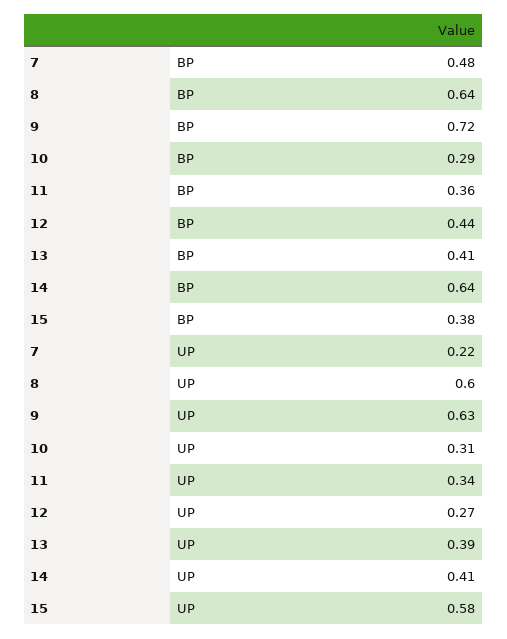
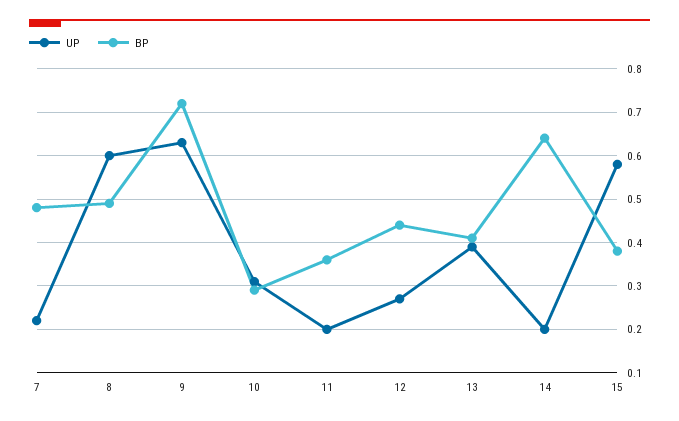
BP, 8: 0.64 -> 0.5
UP, 11: 0.34 -> 0.2
UP, 14: 0.41 -> 0.2

